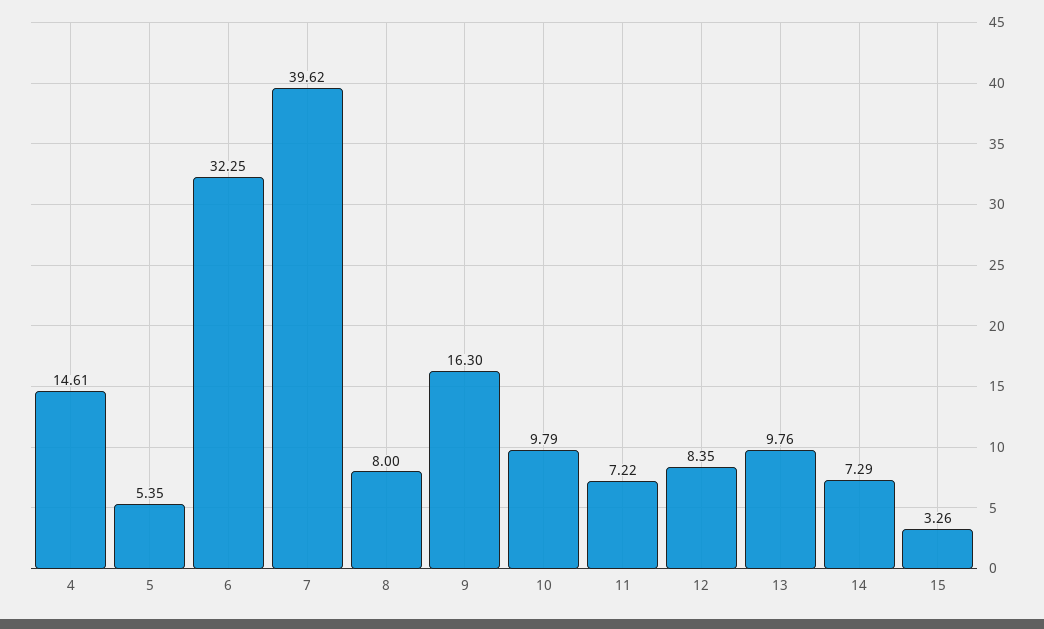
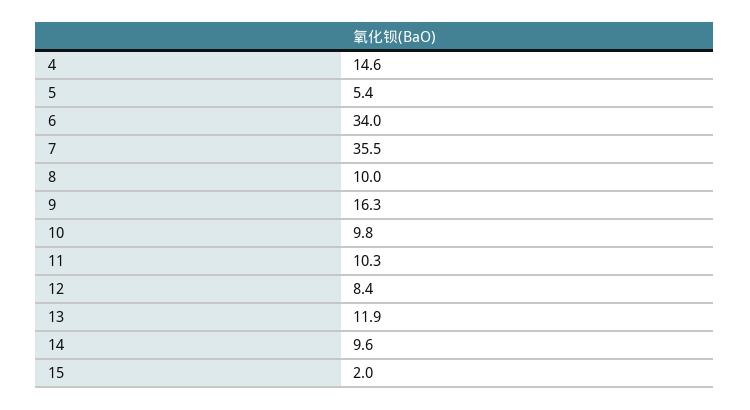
6: 32.25 -> 34
7: 39.62 -> 35.5
8: 8 -> 10
11: 7.22 -> 10.3
13: 9.76 -> 11.9
14: 7.29 -> 9.6
15: 3.26 -> 2

